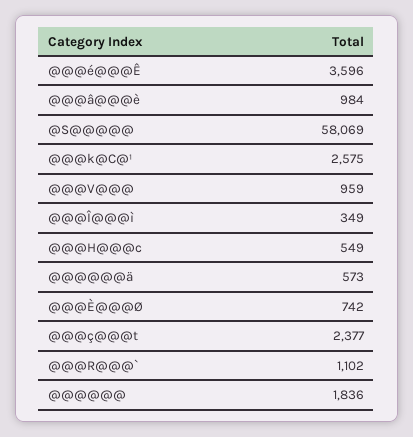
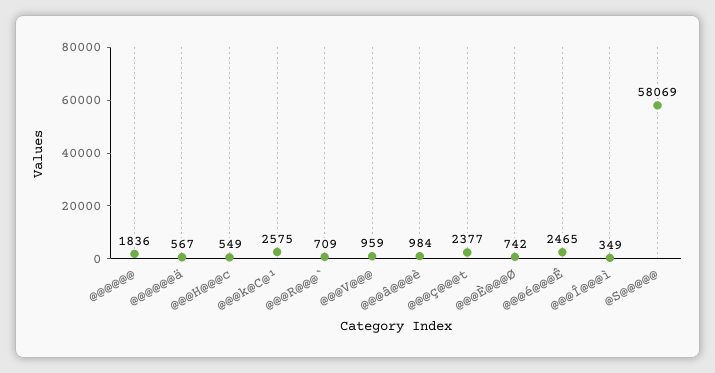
@@@é@@@Ê: 3596 -> 2465
@@@@@@ä: 573 -> 567
@@@R@@@`: 1102 -> 709

